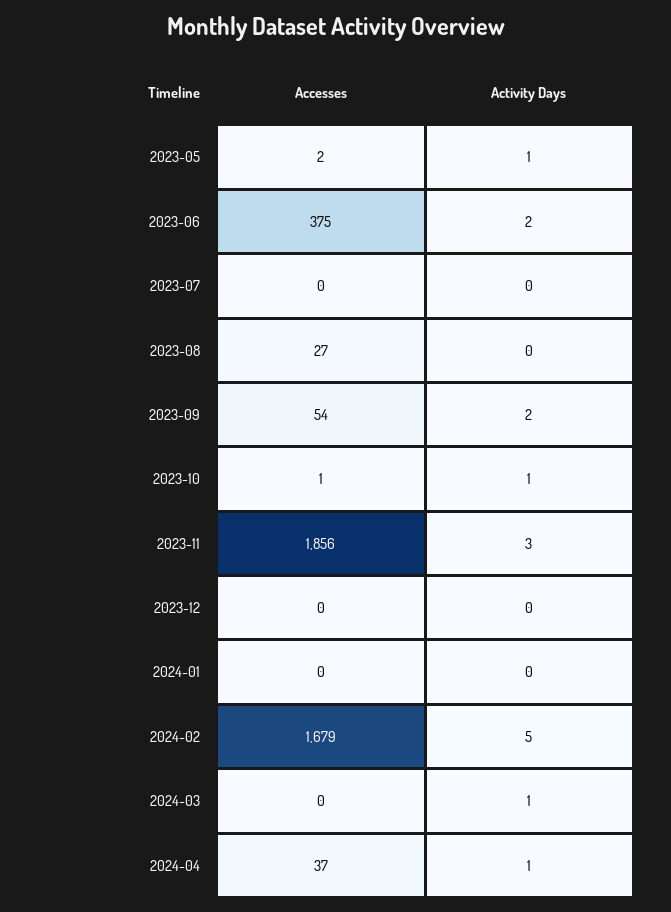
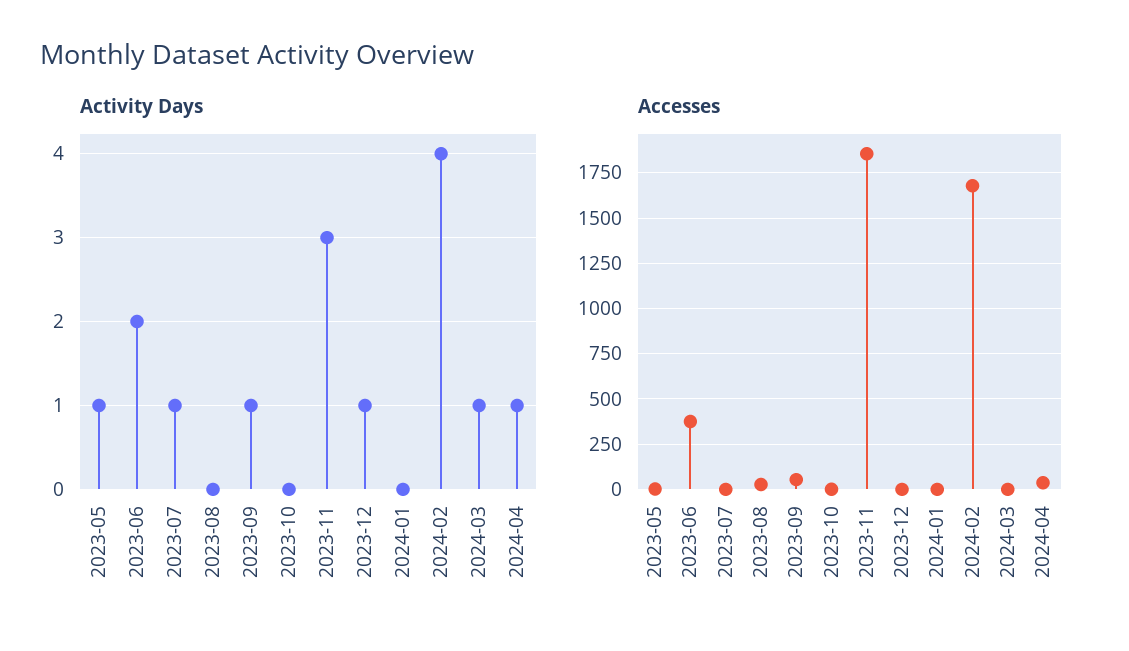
Activity Days, 2023-07: 0 -> 1
Activity Days, 2023-09: 2 -> 1
Activity Days, 2023-10: 1 -> 0
Activity Days, 2023-12: 0 -> 1
Activity Days, 2024-02: 5 -> 4

